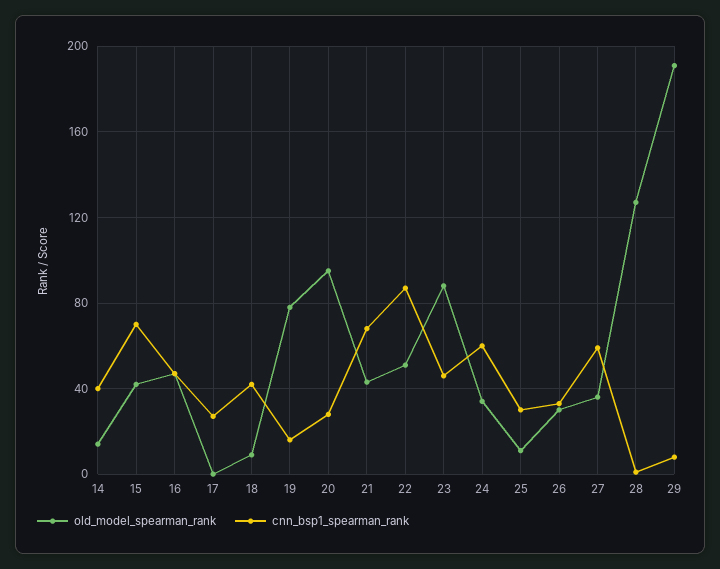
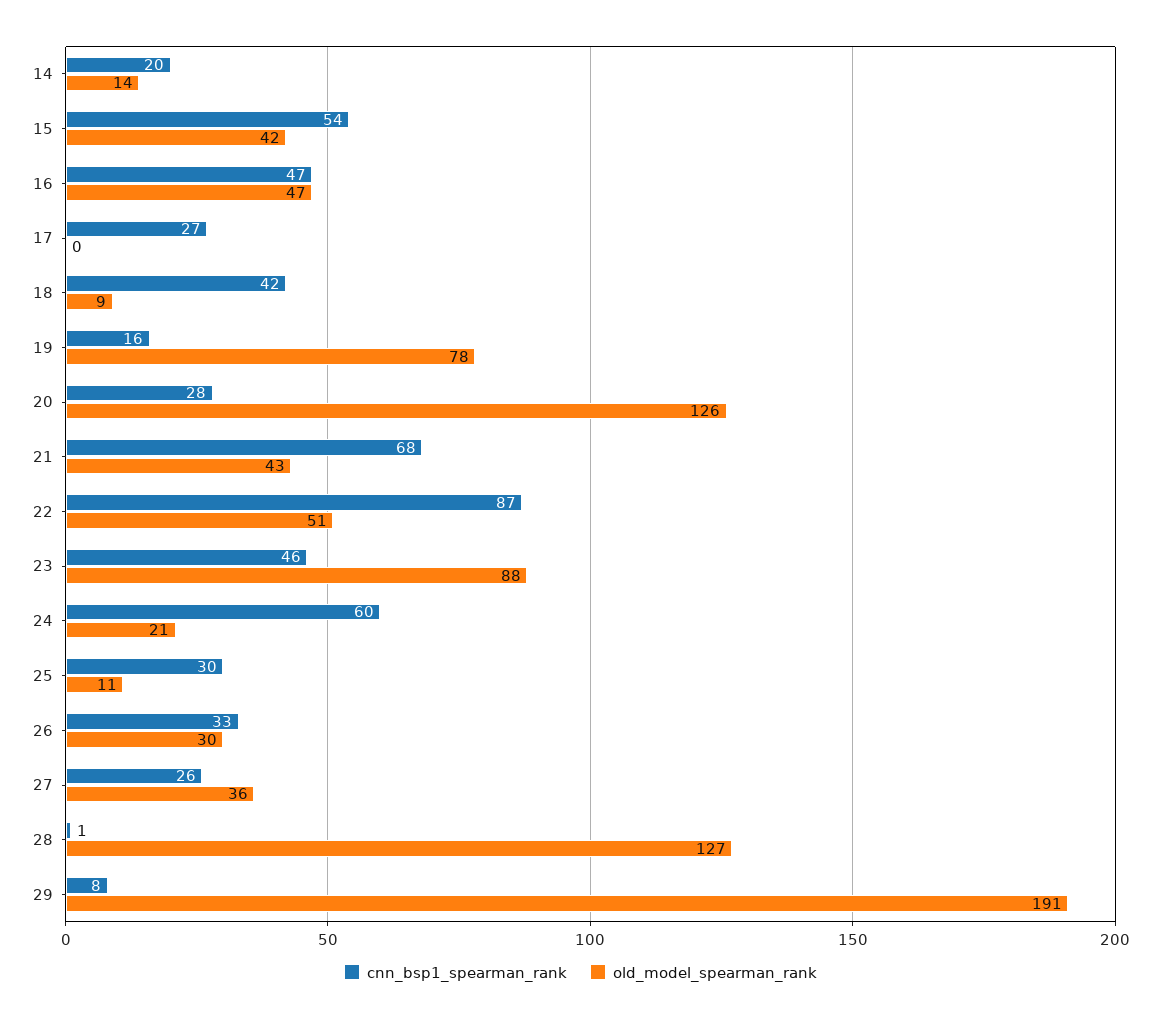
cnn_bsp1_spearman_rank, 14: 40 -> 20
cnn_bsp1_spearman_rank, 15: 70 -> 54
old_model_spearman_rank, 20: 95 -> 126
old_model_spearman_rank, 24: 35 -> 21
cnn_bsp1_spearman_rank, 27: 60 -> 26

